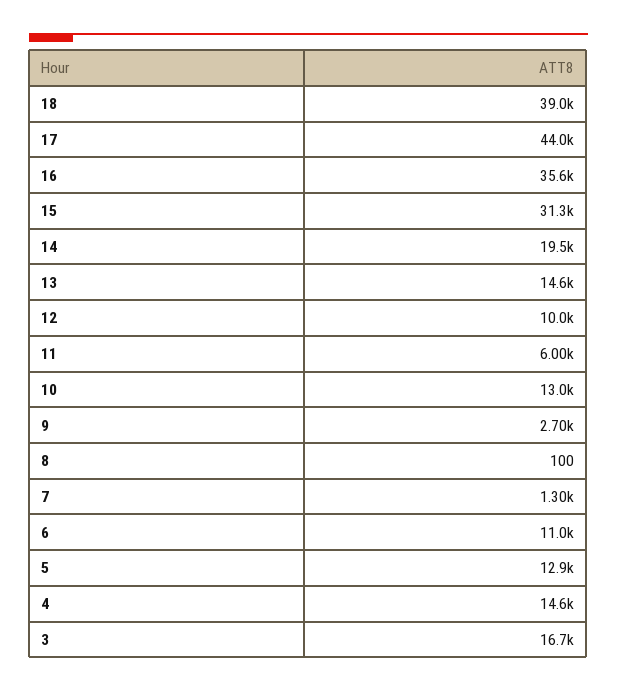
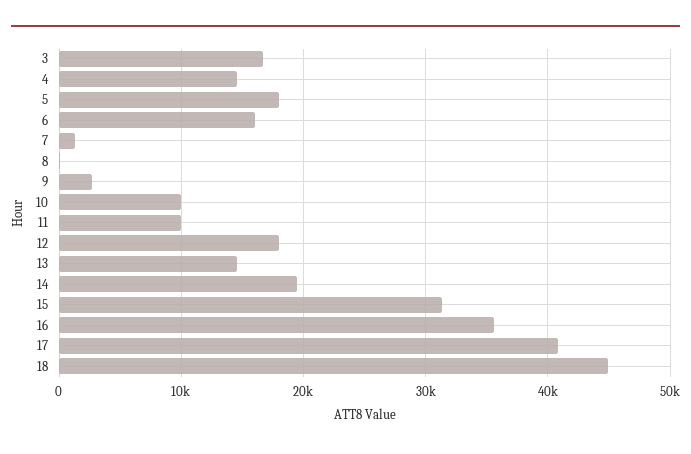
18: 39000 -> 45000
17: 44000 -> 41000
12: 10000 -> 18000
11: 6000 -> 10000
10: 13000 -> 10000
6: 11000 -> 16000
5: 12900 -> 18000

